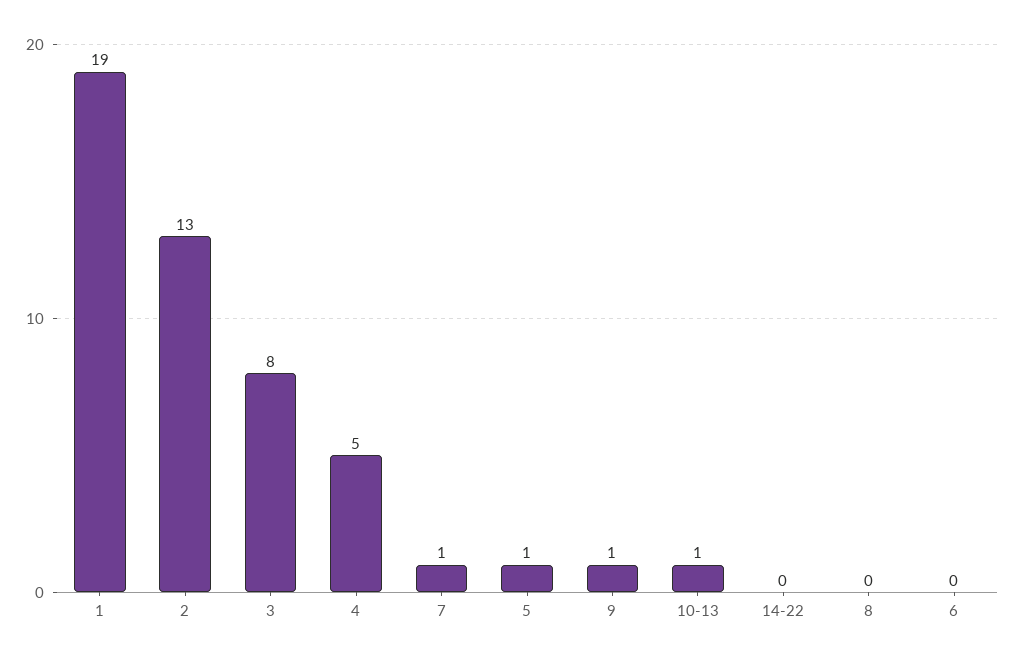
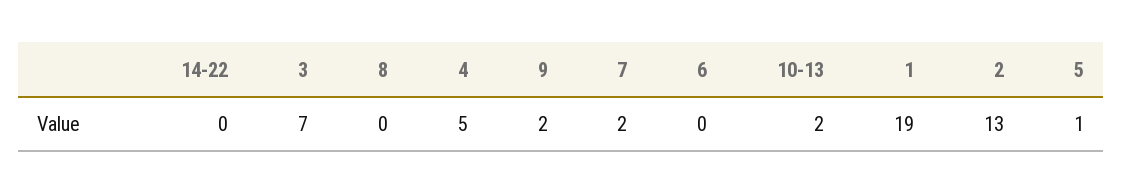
3: 8 -> 7
7: 1 -> 2
9: 1 -> 2
10-13: 1 -> 2

